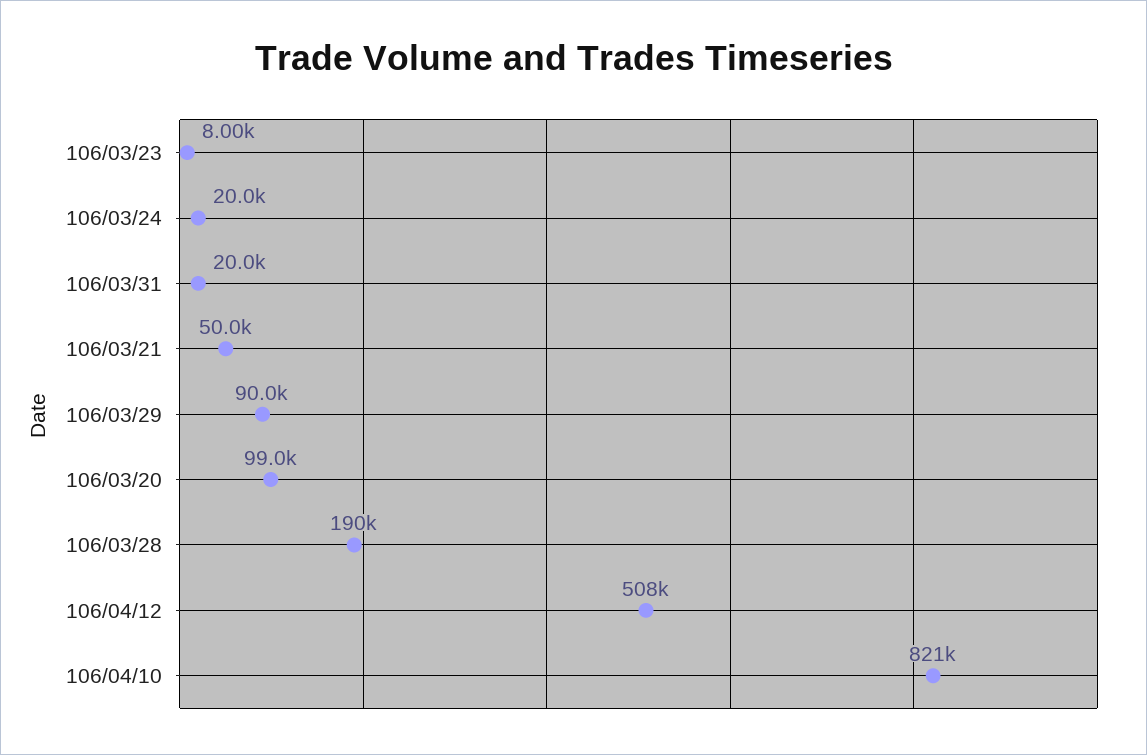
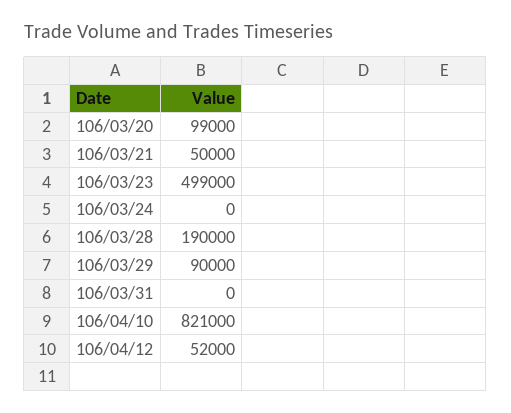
106/03/23: 8000 -> 499000
106/03/24: 20000 -> 0
106/03/31: 20000 -> 0
106/04/12: 508000 -> 52000

